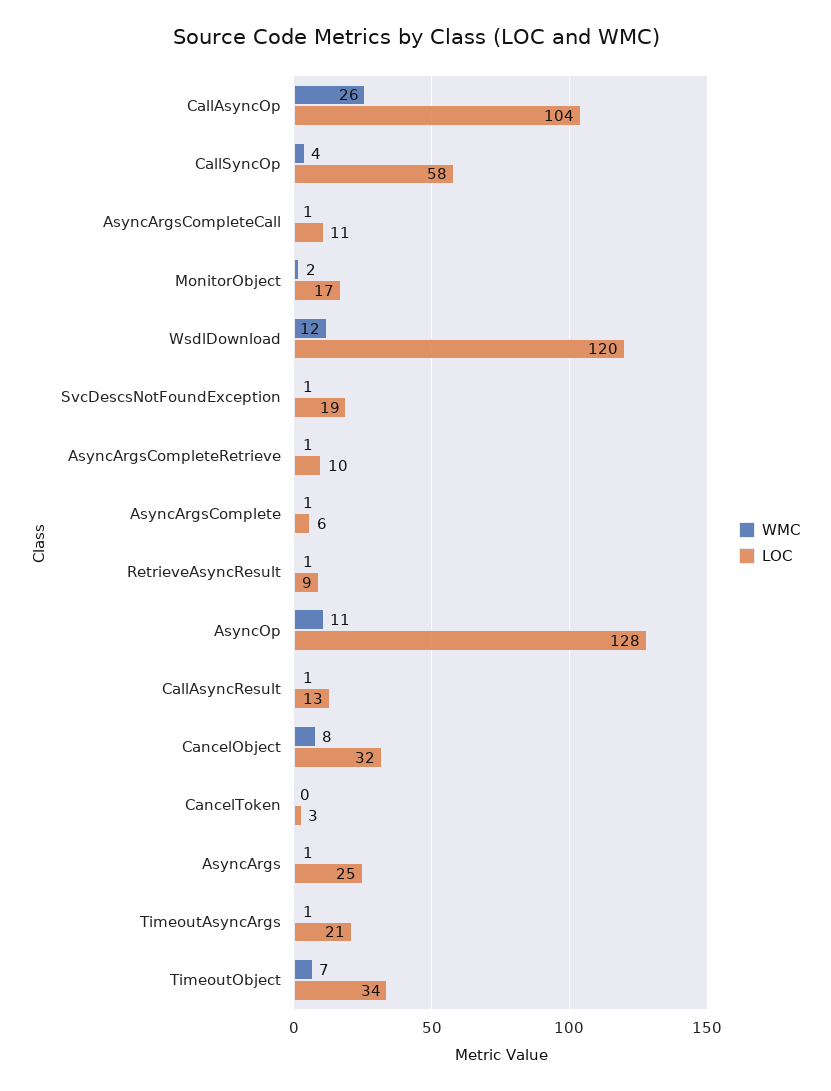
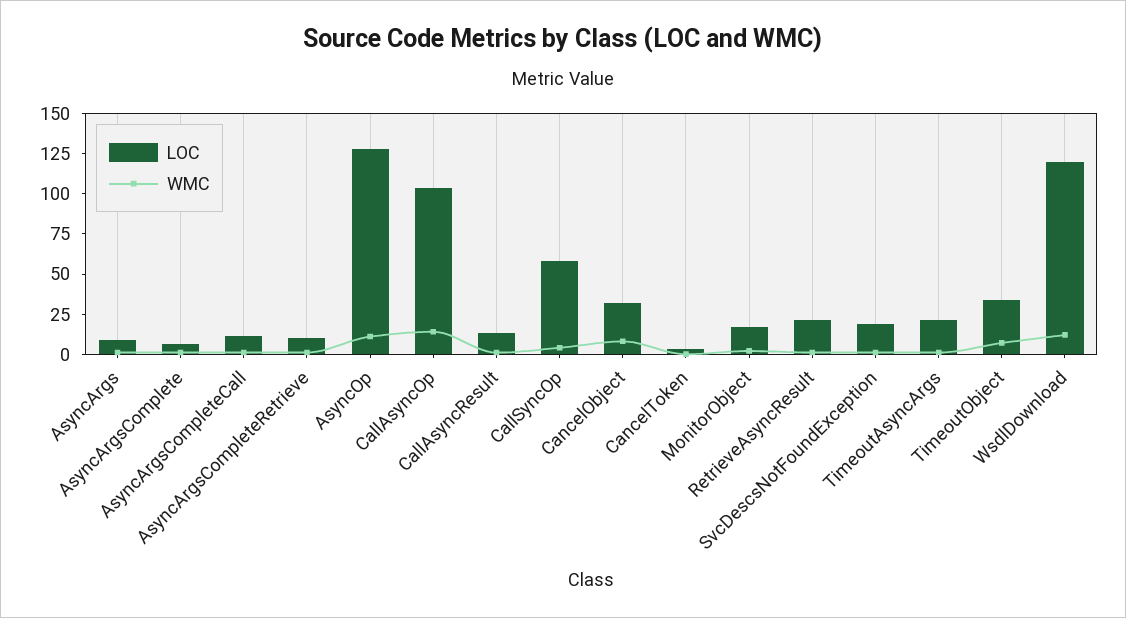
WMC, CallAsyncOp: 26 -> 15
LOC, RetrieveAsyncResult: 9 -> 20
LOC, AsyncArgs: 25 -> 10

